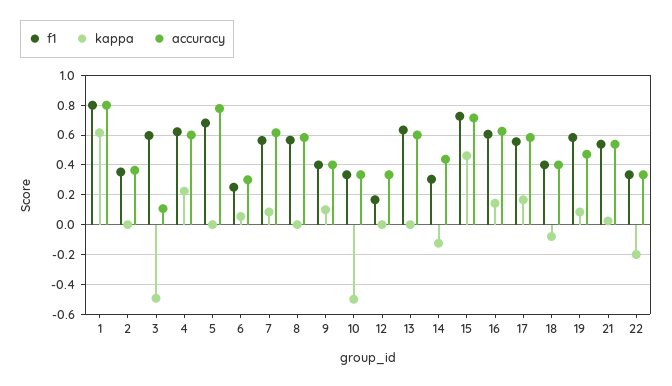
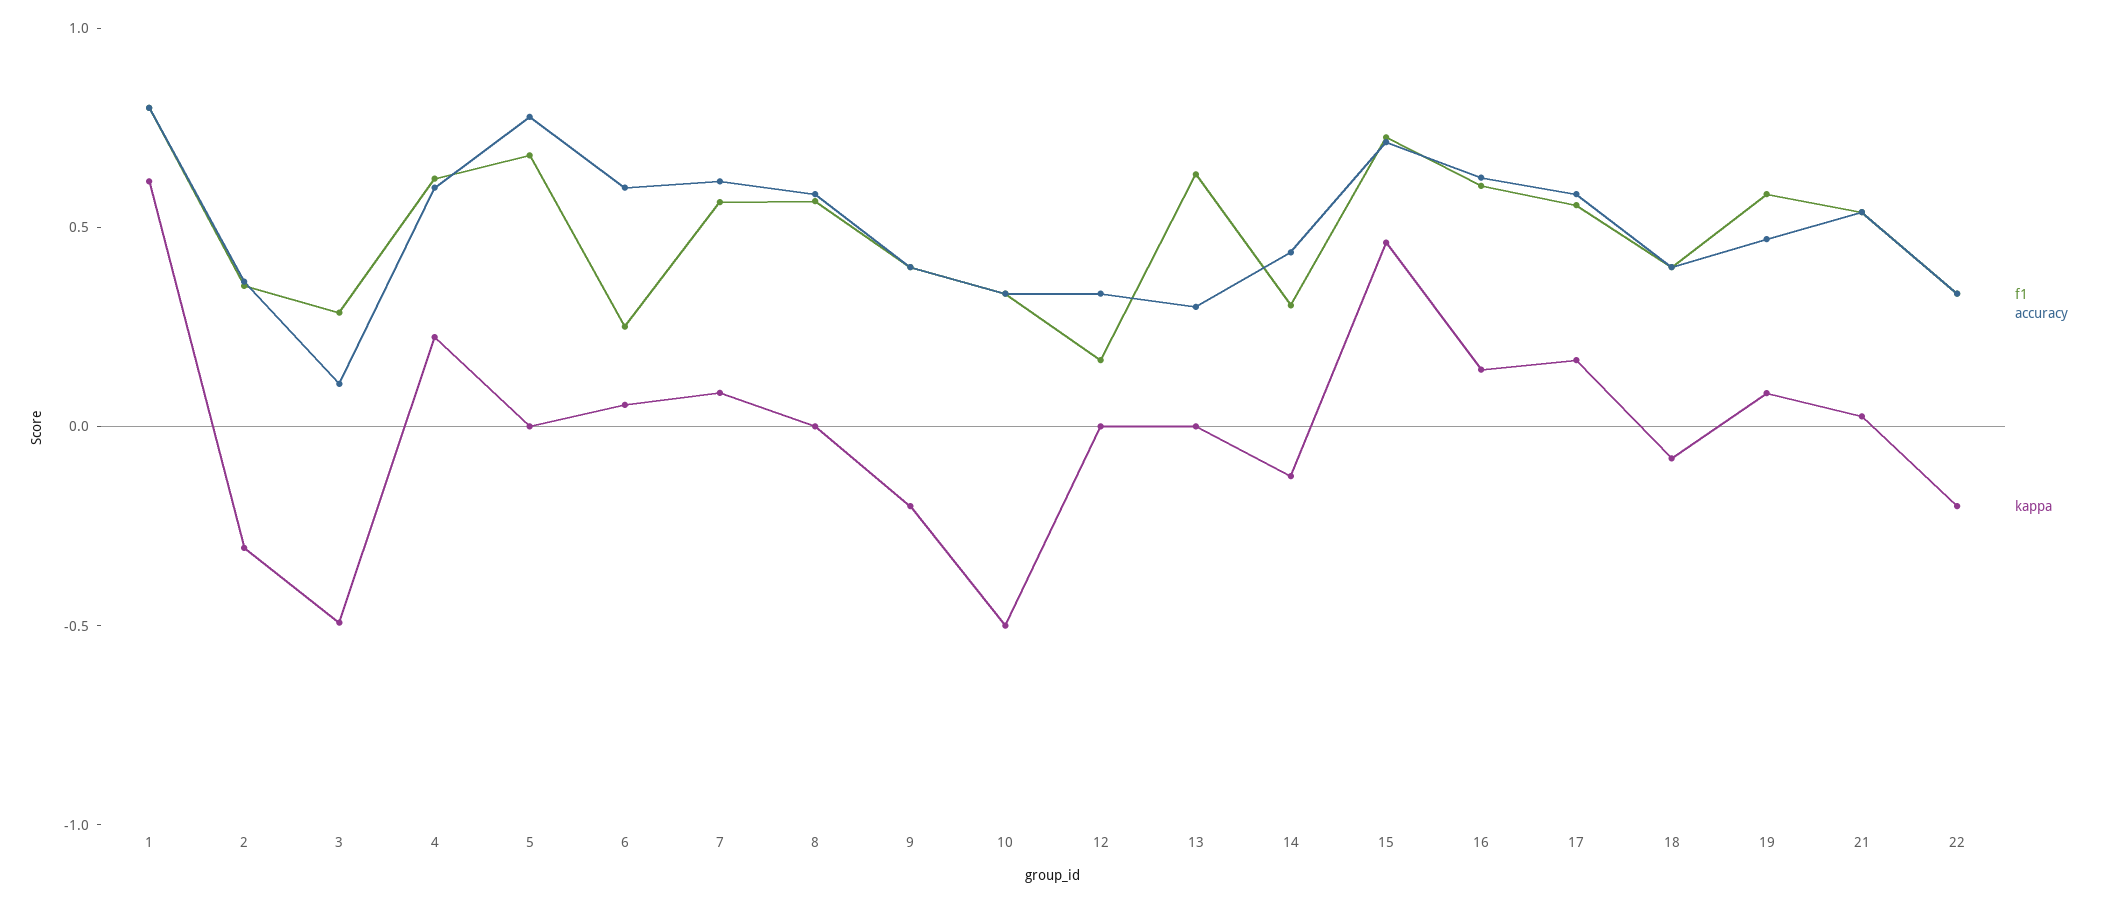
kappa, 2: 0 -> -0.3
f1, 3: 0.6 -> 0.3
accuracy, 6: 0.3 -> 0.6
kappa, 9: 0.1 -> -0.2
accuracy, 13: 0.6 -> 0.3

